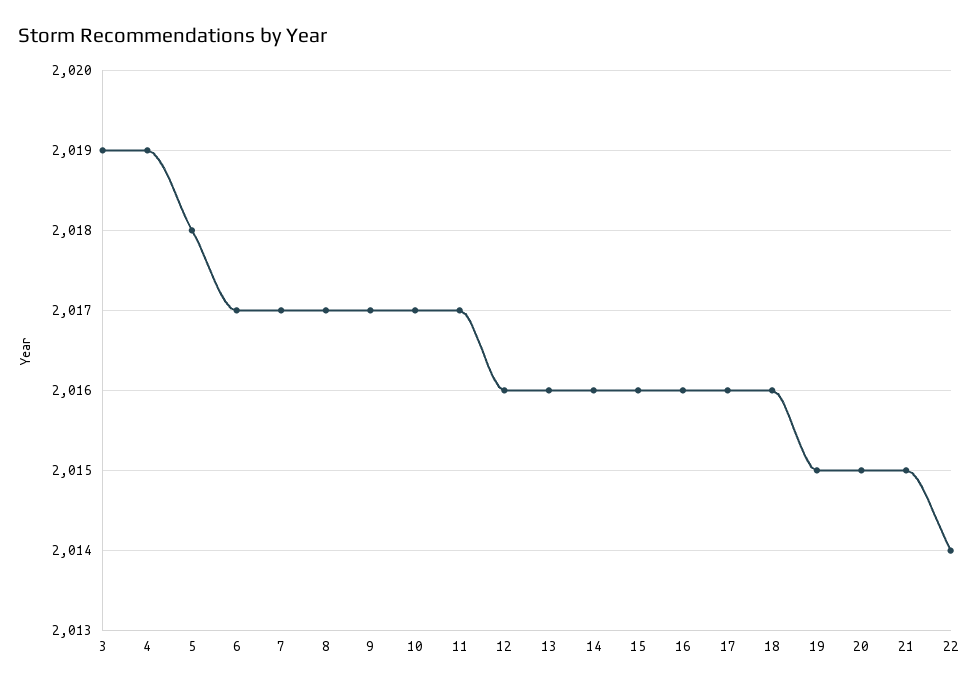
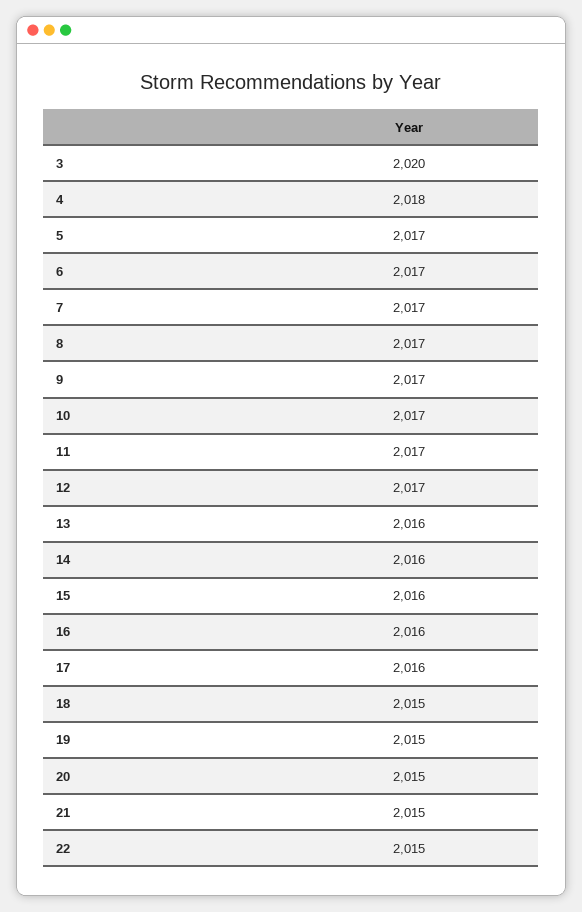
3: 2019 -> 2020
4: 2019 -> 2018
5: 2018 -> 2017
12: 2016 -> 2017
18: 2016 -> 2015
22: 2014 -> 2015

